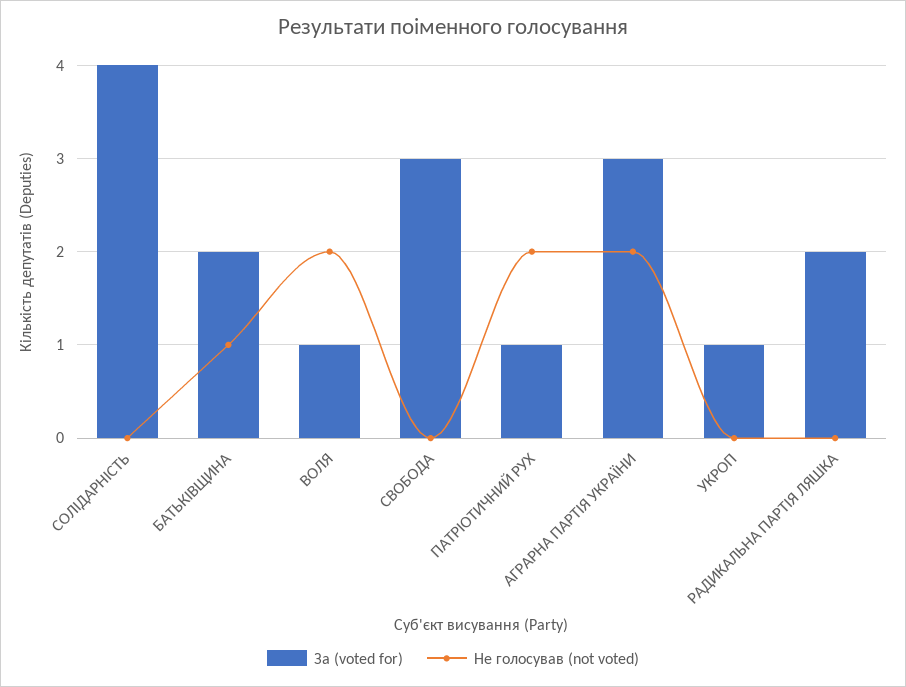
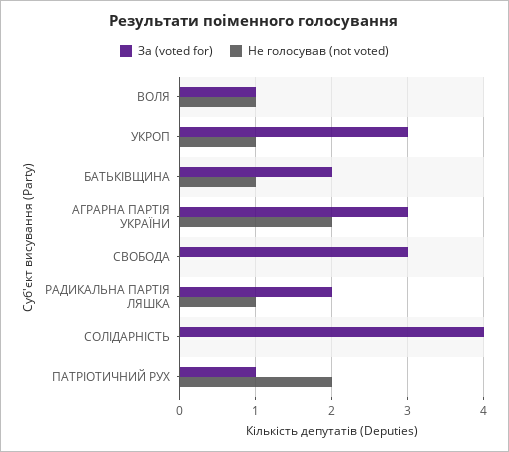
Не голосував (not voted), ВОЛЯ: 2 -> 1
За (voted for), УКРОП: 1 -> 3
Не голосував (not voted), УКРОП: 0 -> 1
Не голосував (not voted), РАДИКАЛЬНА ПАРТІЯ ЛЯШКА: 0 -> 1

